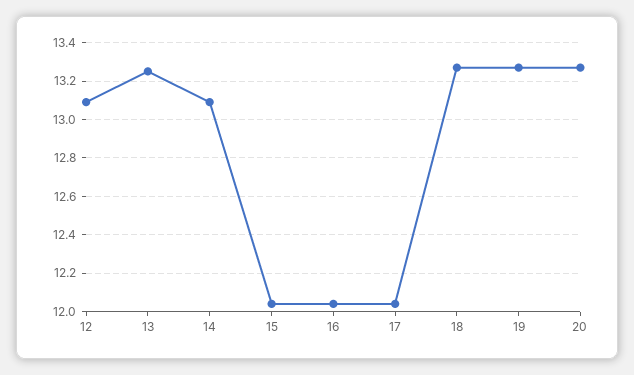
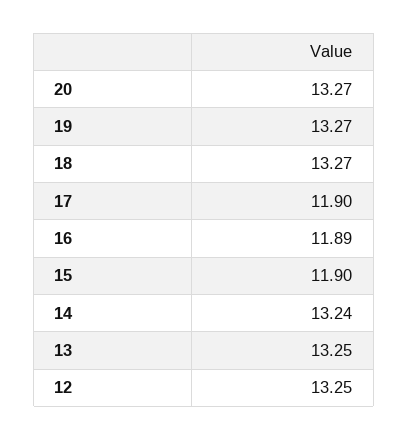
12: 13.1 -> 13.25
14: 13.1 -> 13.24
15: 12.05 -> 11.9
16: 12.05 -> 11.89
17: 12.05 -> 11.9

